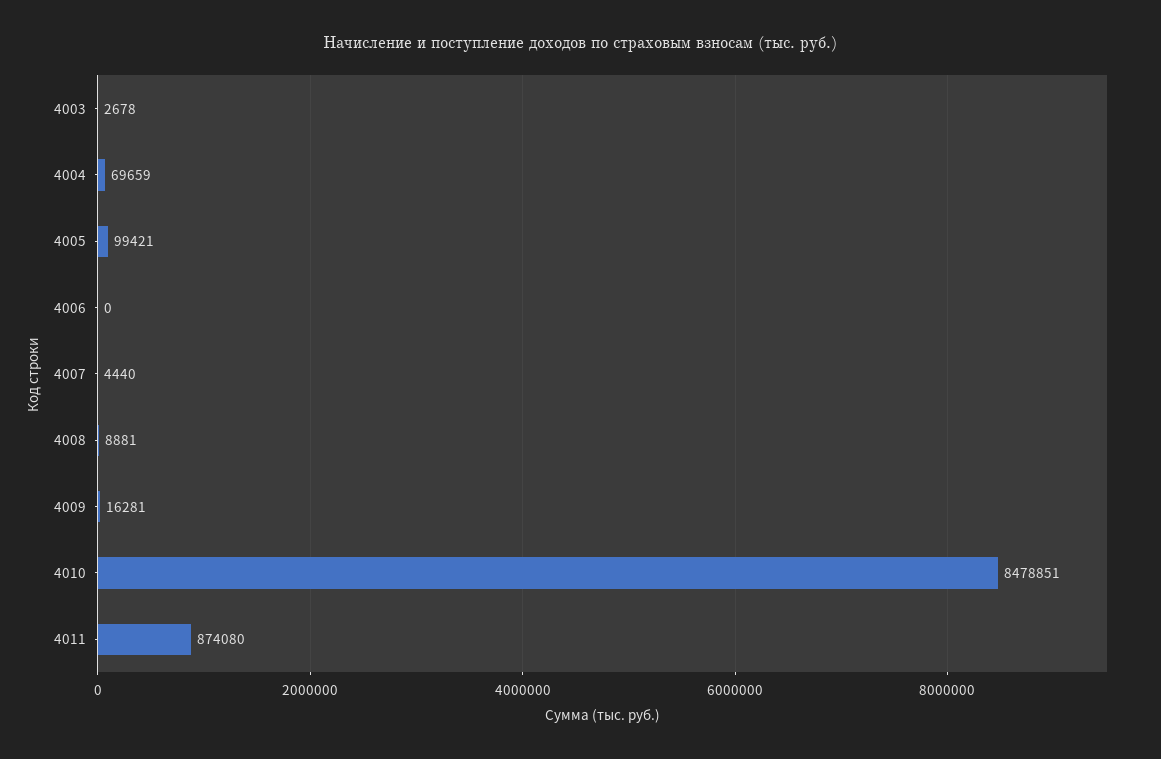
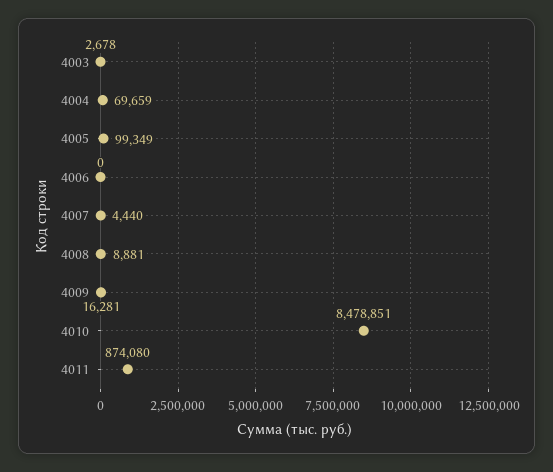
4005: 99421 -> 99349

